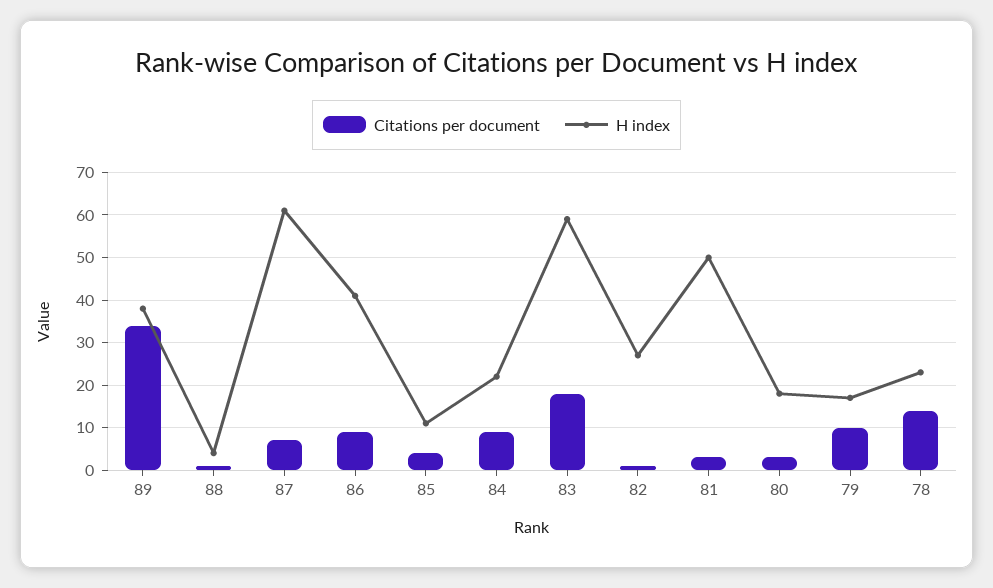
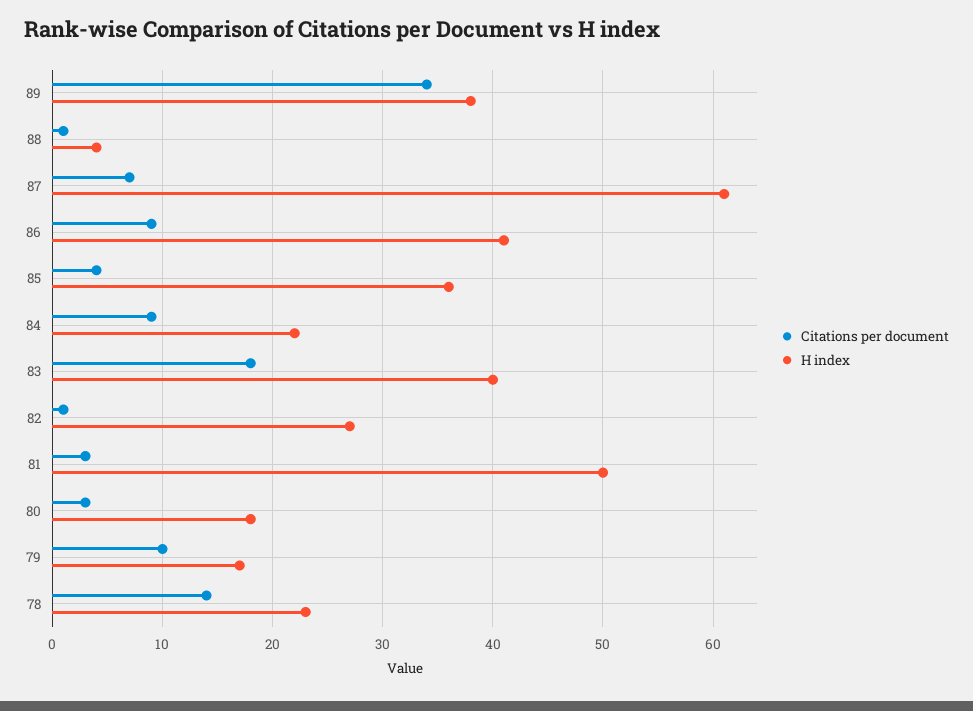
H index, 85: 10 -> 36
H index, 83: 60 -> 40

